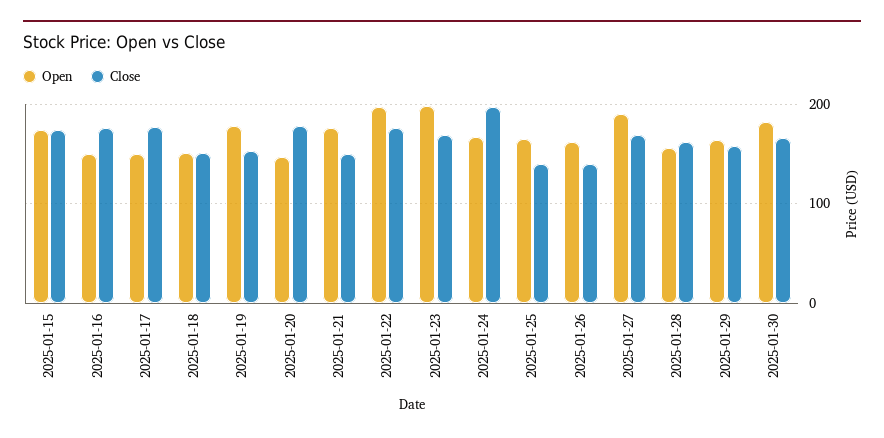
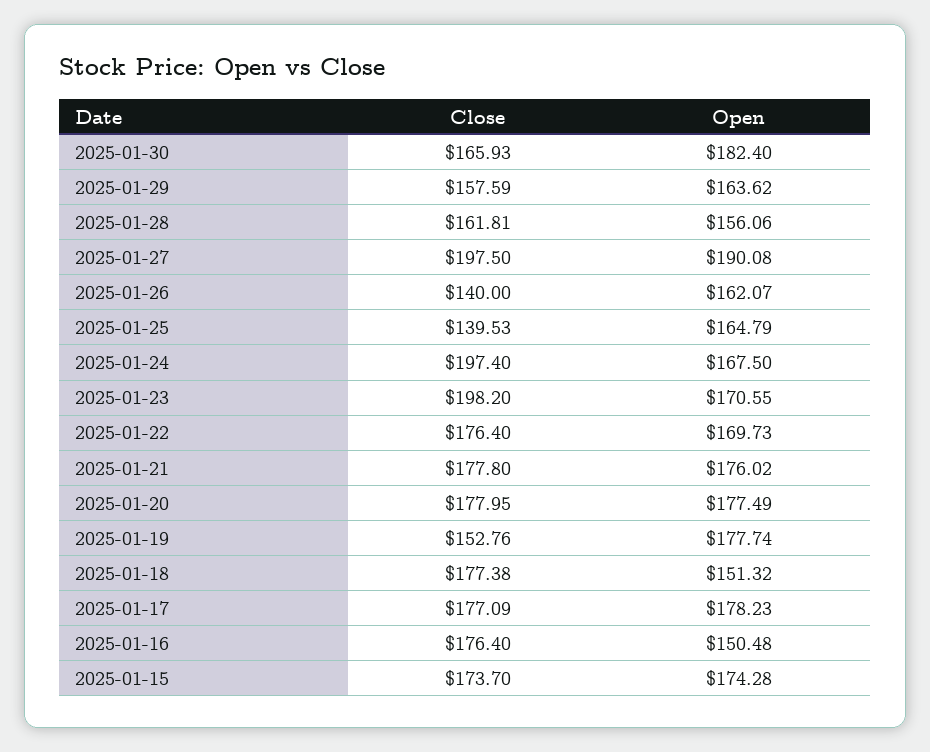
Open, 2025-01-17: 150 -> 178.23
Close, 2025-01-18: 150 -> 177.38
Open, 2025-01-20: 150 -> 177.49
Close, 2025-01-21: 150 -> 177.8
Open, 2025-01-22: 200 -> 169.73
Open, 2025-01-23: 200 -> 170.55
Close, 2025-01-23: 170 -> 198.2
Close, 2025-01-27: 170 -> 197.5

